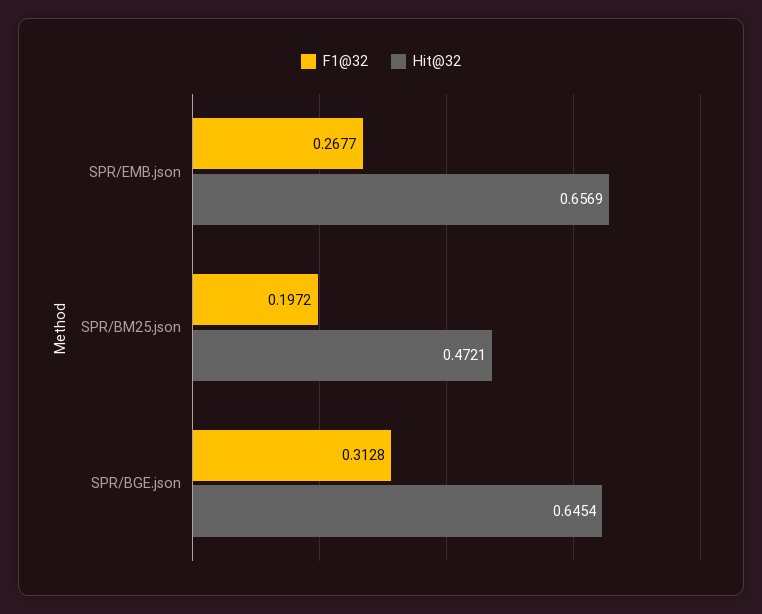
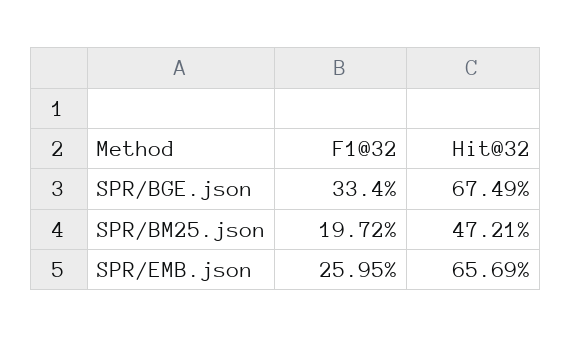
F1@32, SPR/EMB.json: 0.2677 -> 0.2595
F1@32, SPR/BGE.json: 0.3128 -> 0.334
Hit@32, SPR/BGE.json: 0.6454 -> 0.6749

